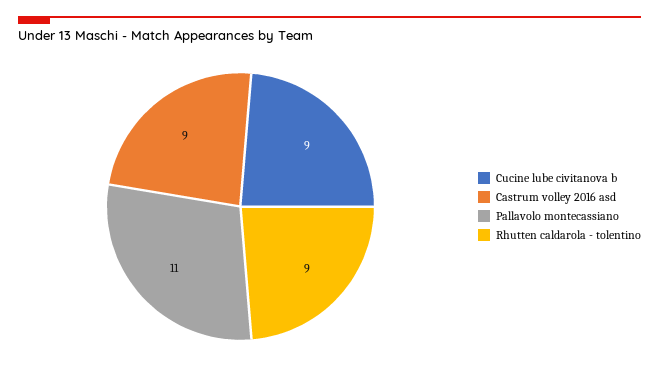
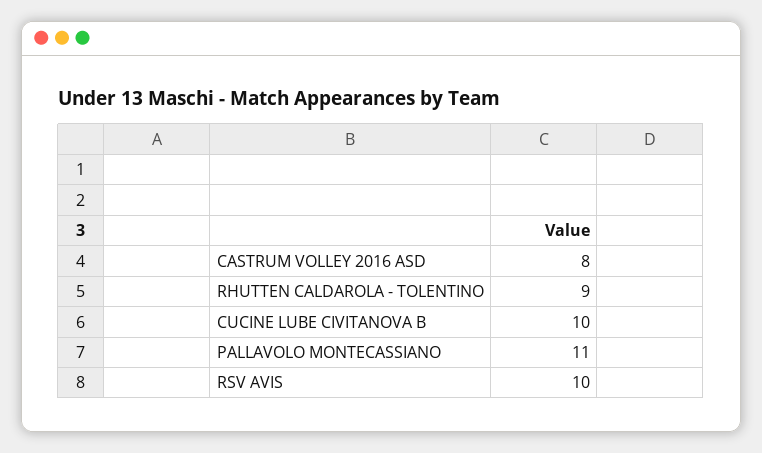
Cucine lube civitanova b: 9 -> 10
Castrum volley 2016 asd: 9 -> 8
RSV AVIS: none -> 10

